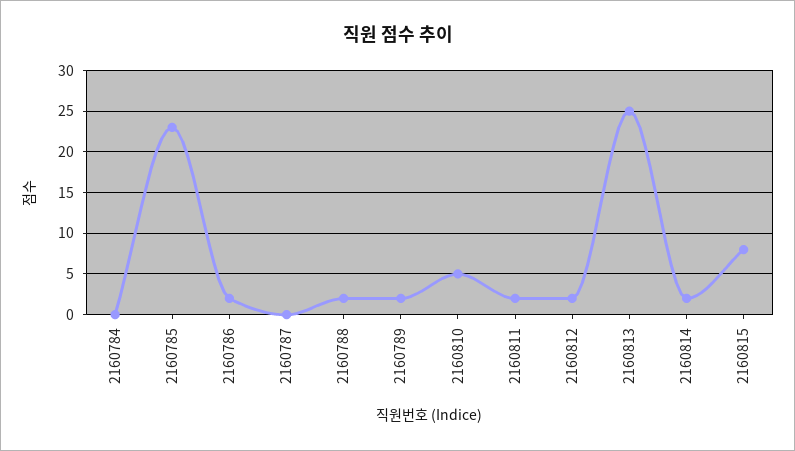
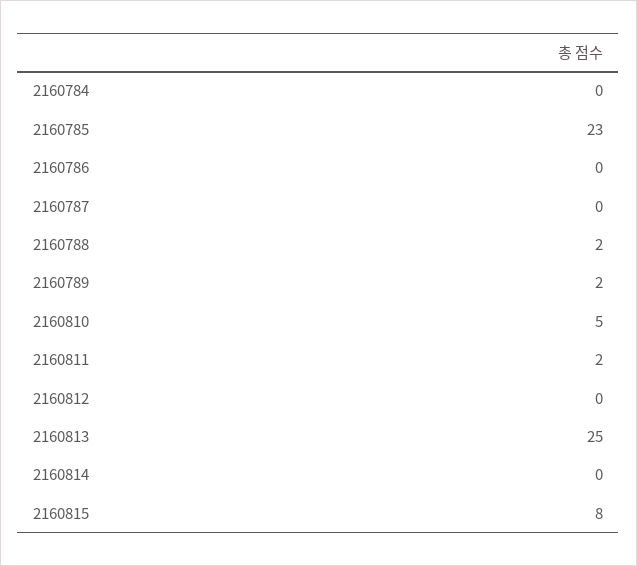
2160786: 2 -> 0
2160812: 2 -> 0
2160814: 2 -> 0

